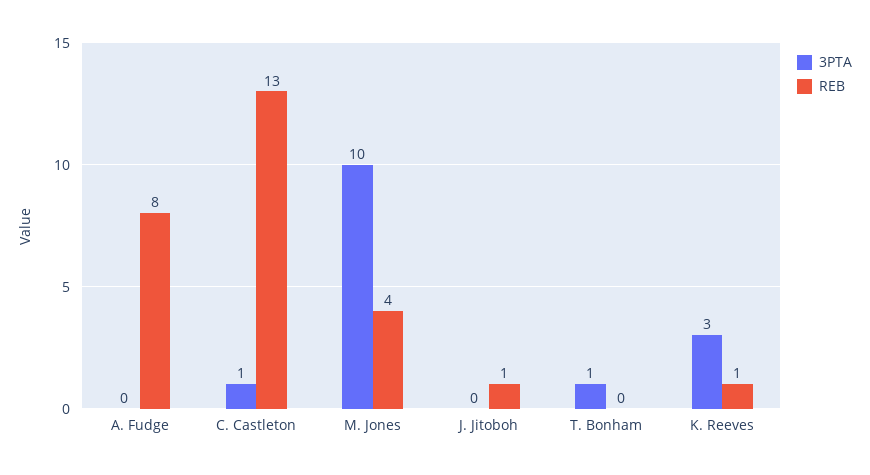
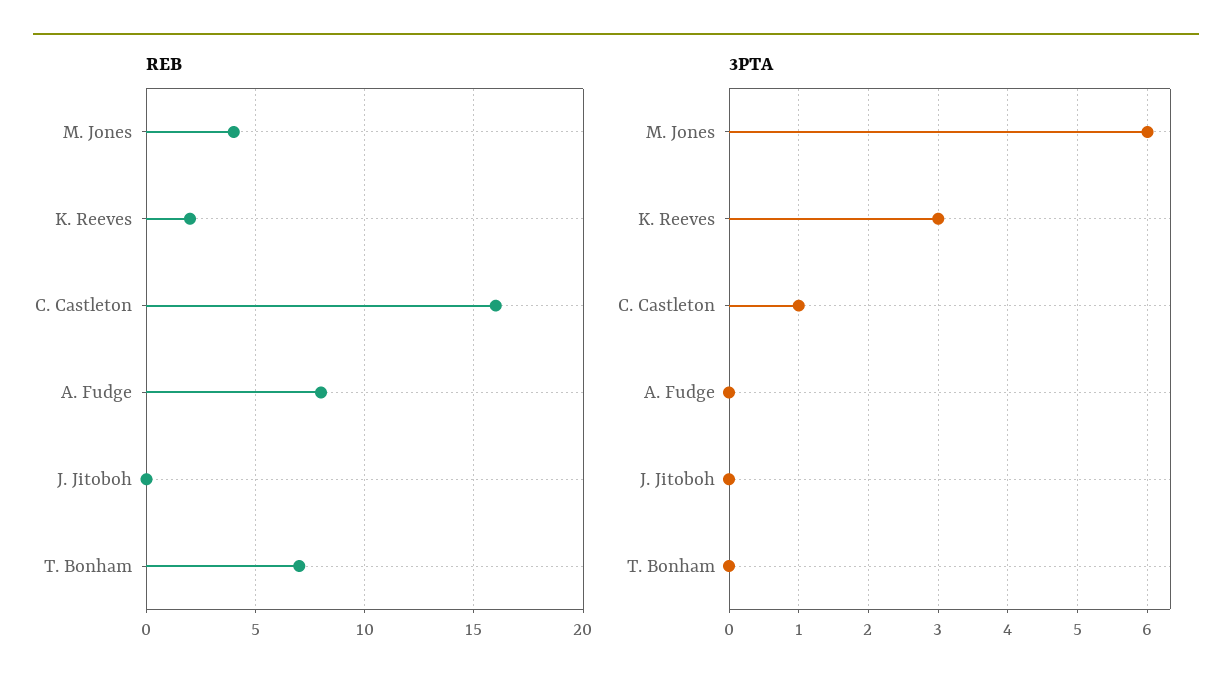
REB, C. Castleton: 13 -> 16
3PTA, M. Jones: 10 -> 6
REB, J. Jitoboh: 1 -> 0
3PTA, T. Bonham: 1 -> 0
REB, T. Bonham: 0 -> 7
REB, K. Reeves: 1 -> 2

